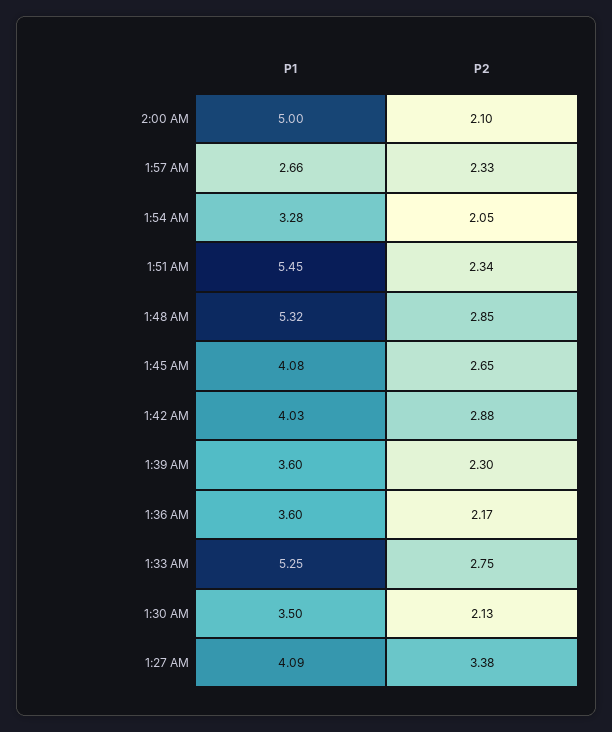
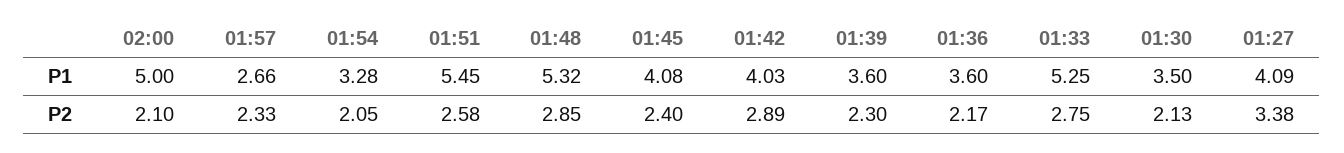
P2, 1:51 AM: 2.34 -> 2.58
P2, 1:45 AM: 2.65 -> 2.4
P2, 1:42 AM: 2.88 -> 2.89

